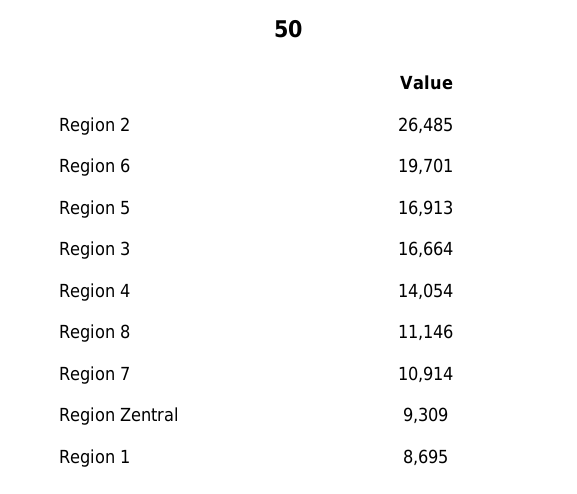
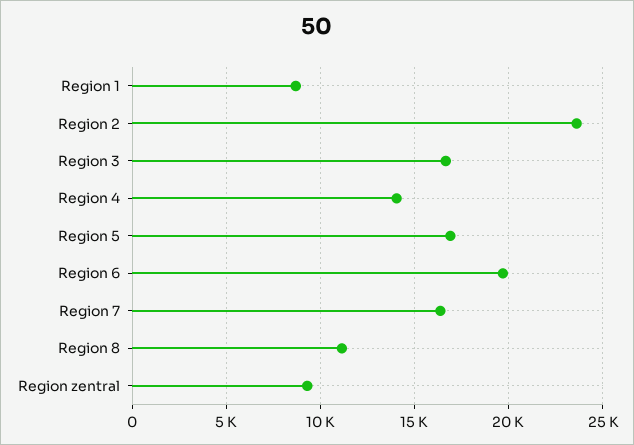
Region 2: 26485 -> 23500
Region 7: 10914 -> 16500

